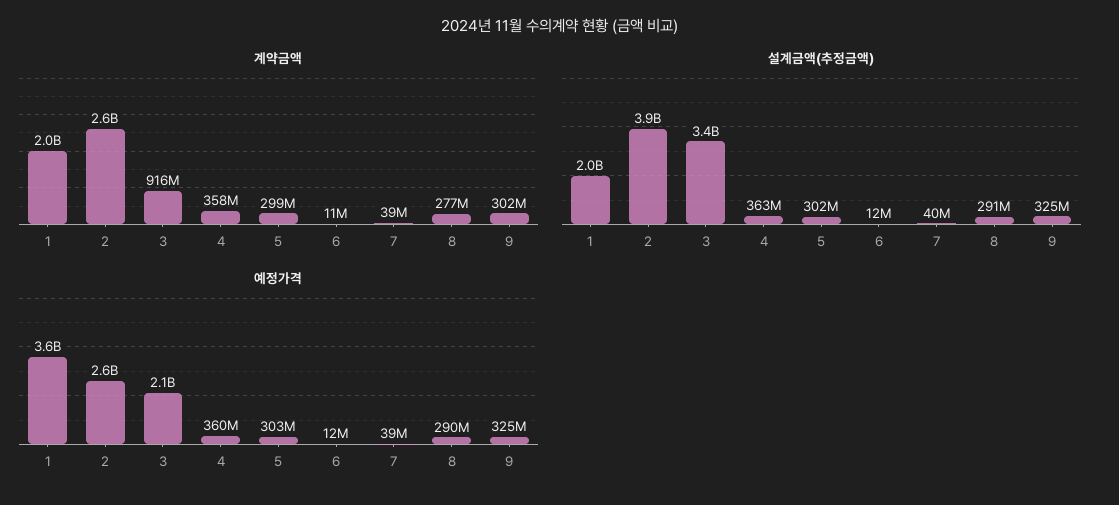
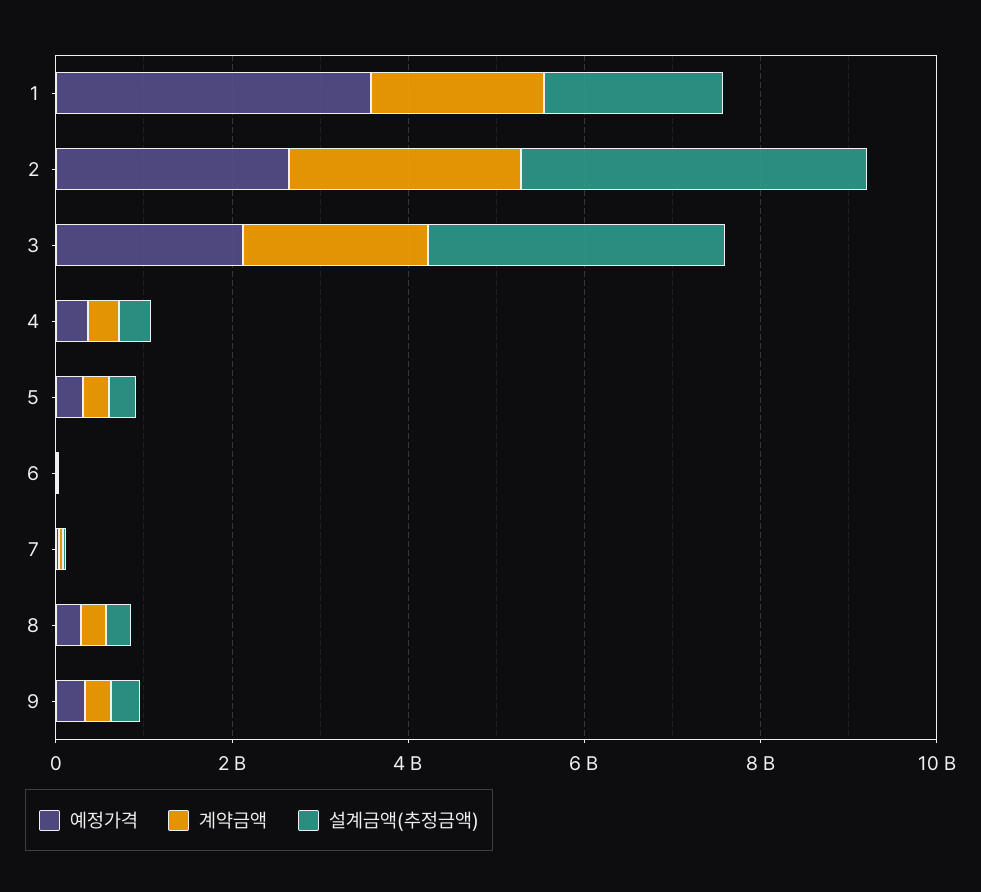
계약금액, 3: 916000000 -> 2000000000

